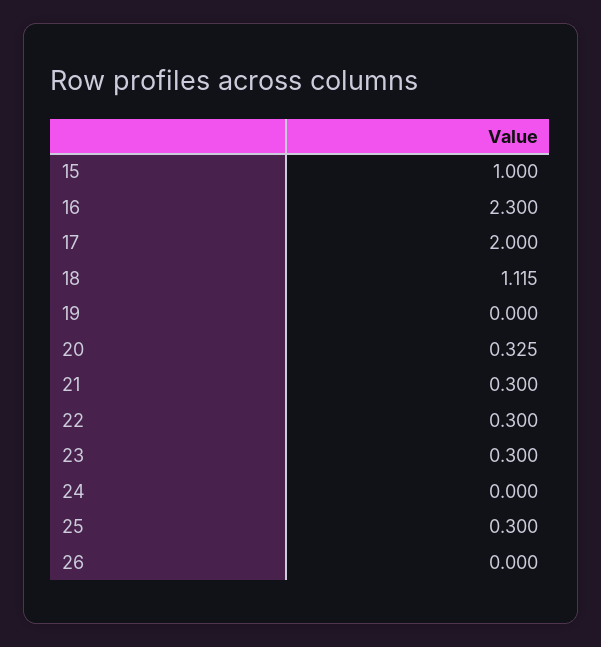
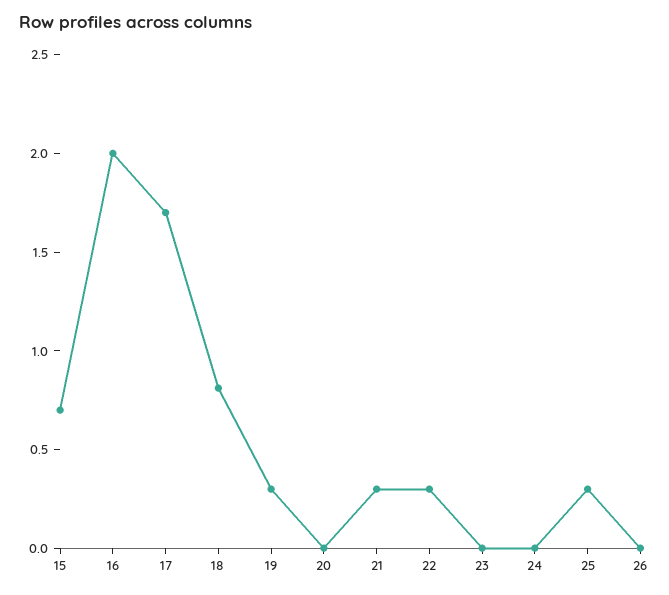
15: 1 -> 0.7
16: 2.3 -> 2
17: 2 -> 1.7
18: 1.115 -> 0.8
19: 0 -> 0.3
20: 0.325 -> 0
23: 0.3 -> 0

